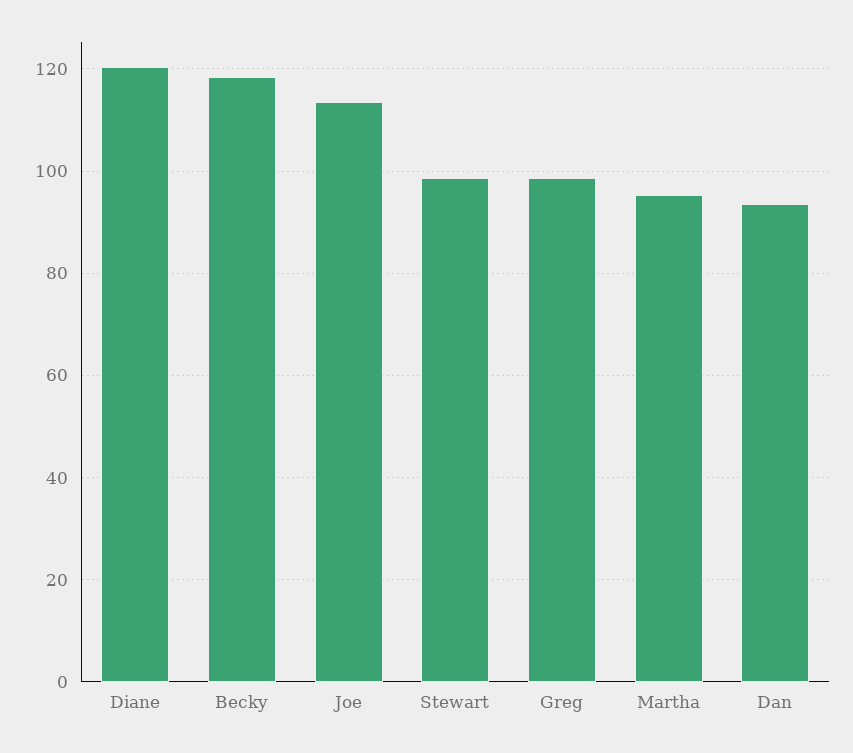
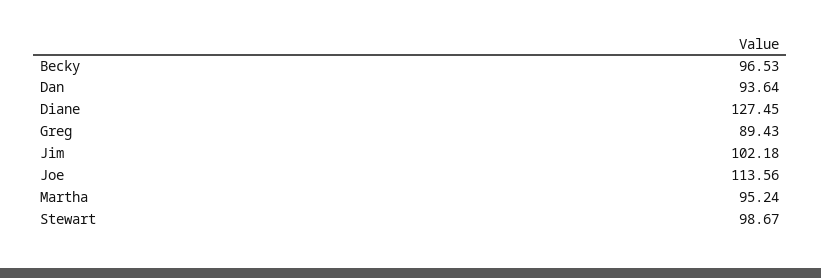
Diane: 120 -> 127.45
Becky: 118 -> 96.53
Greg: 98 -> 89.43
Jim: none -> 102.18

